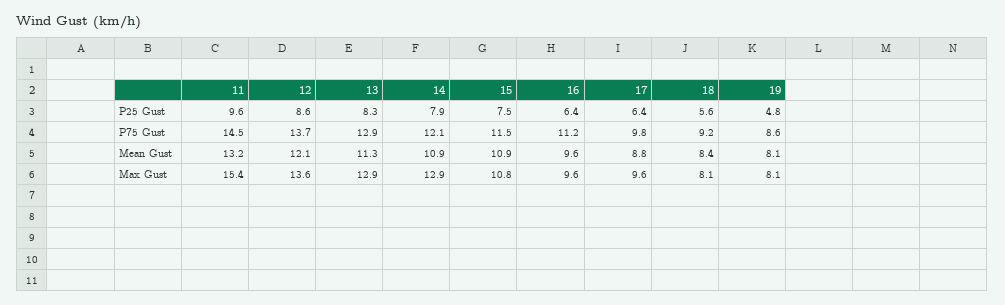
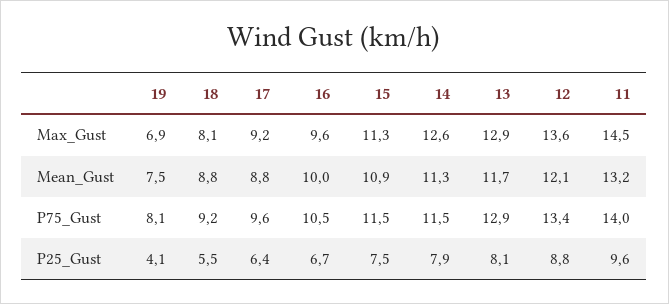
12, P25 Gust: 8.6 -> 8.8
13, P25 Gust: 8.3 -> 8.1
16, P25 Gust: 6.4 -> 6.7
18, P25 Gust: 5.6 -> 5.5
19, P25 Gust: 4.8 -> 4.1
11, P75 Gust: 14.5 -> 14
12, P75 Gust: 13.7 -> 13.4
14, P75 Gust: 12.1 -> 11.5
16, P75 Gust: 11.2 -> 10.5
17, P75 Gust: 9.8 -> 9.6
19, P75 Gust: 8.6 -> 8.1
13, Mean Gust: 11.3 -> 11.7
14, Mean Gust: 10.9 -> 11.3
16, Mean Gust: 9.6 -> 10
18, Mean Gust: 8.4 -> 8.8
19, Mean Gust: 8.1 -> 7.5
11, Max Gust: 15.4 -> 14.5
14, Max Gust: 12.9 -> 12.6
15, Max Gust: 10.8 -> 11.3
17, Max Gust: 9.6 -> 9.2
19, Max Gust: 8.1 -> 6.9

